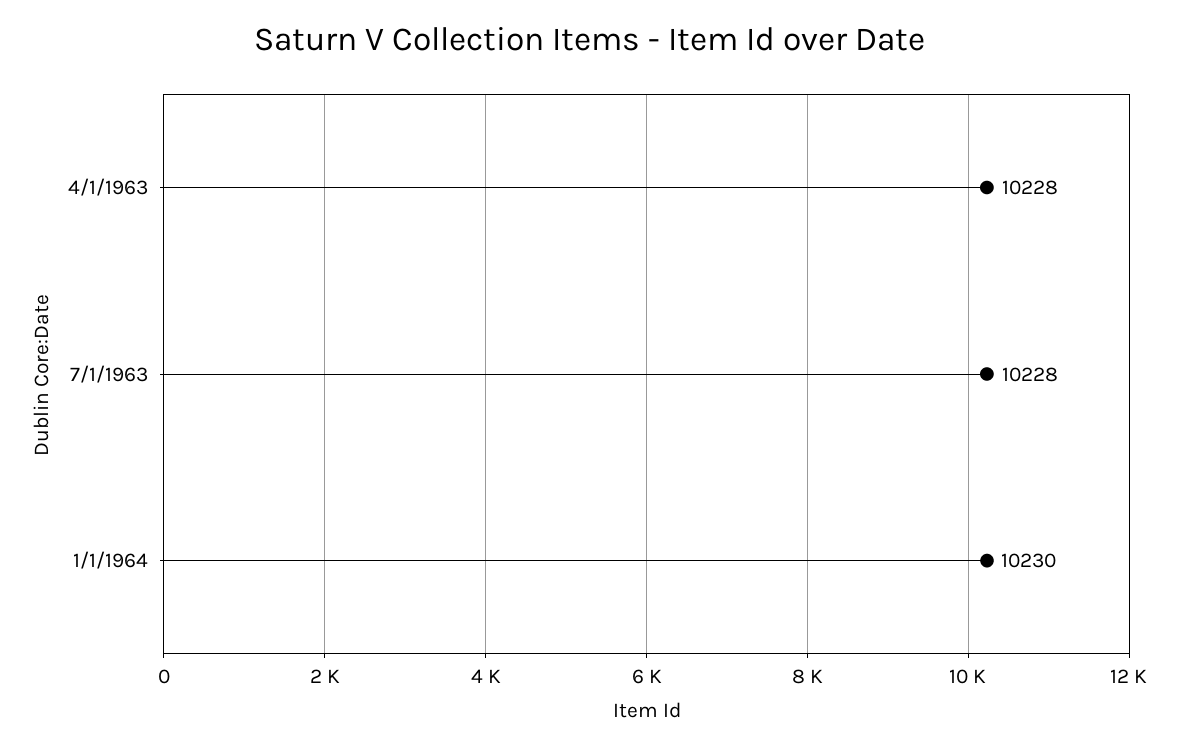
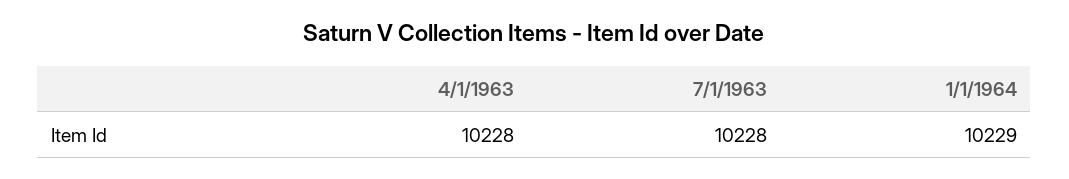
1/1/1964: 10230 -> 10229

